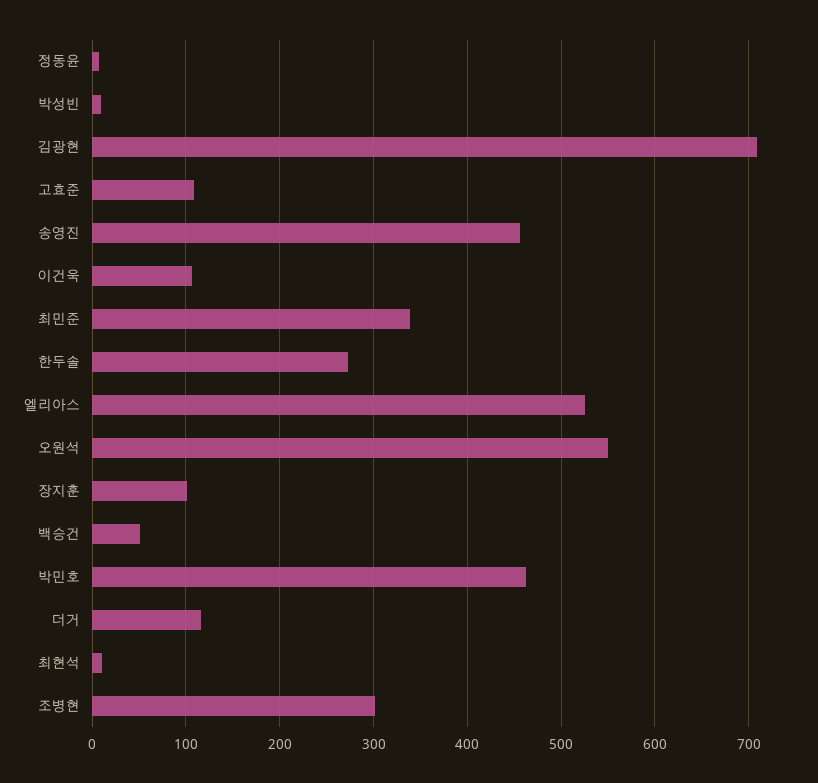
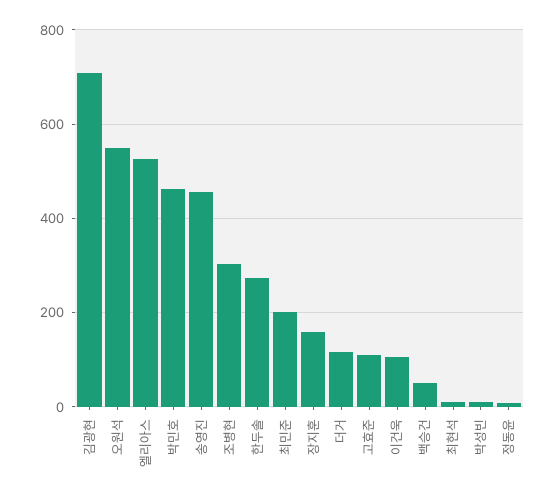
최민준: 340 -> 200
장지훈: 100 -> 160

